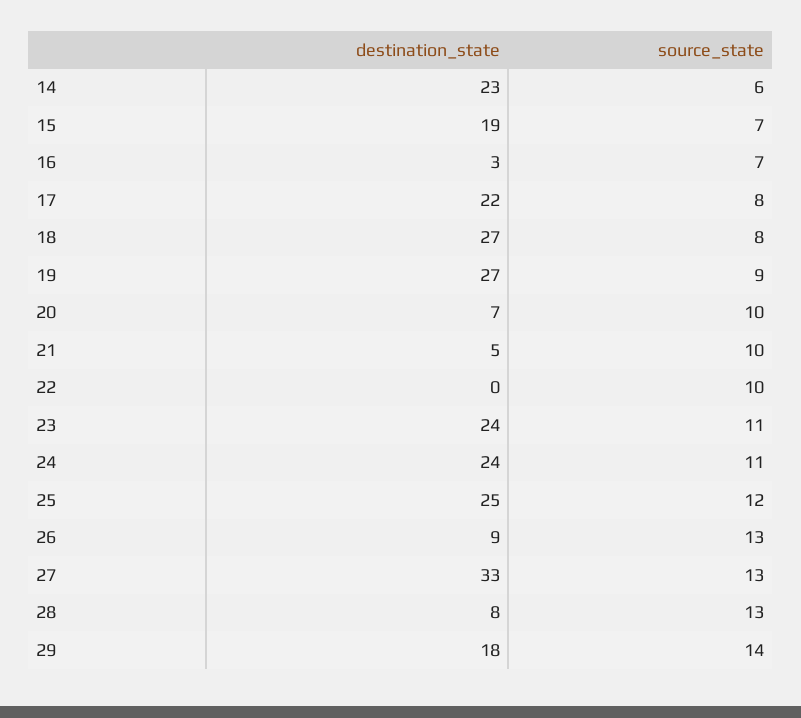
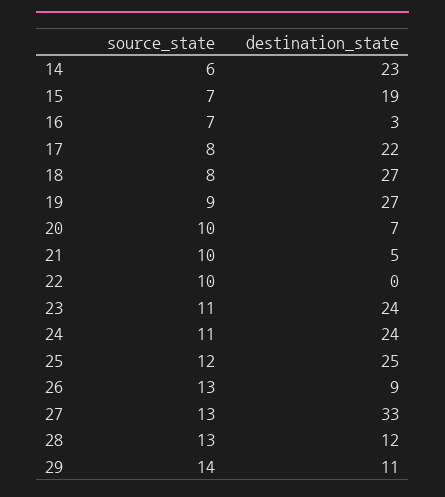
destination_state, 28: 8 -> 12
destination_state, 29: 18 -> 11

